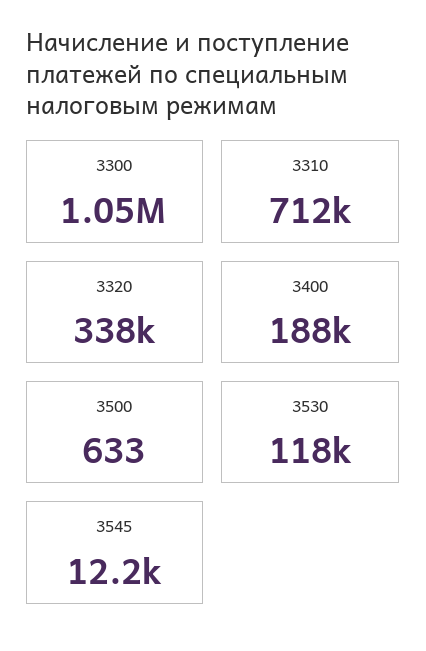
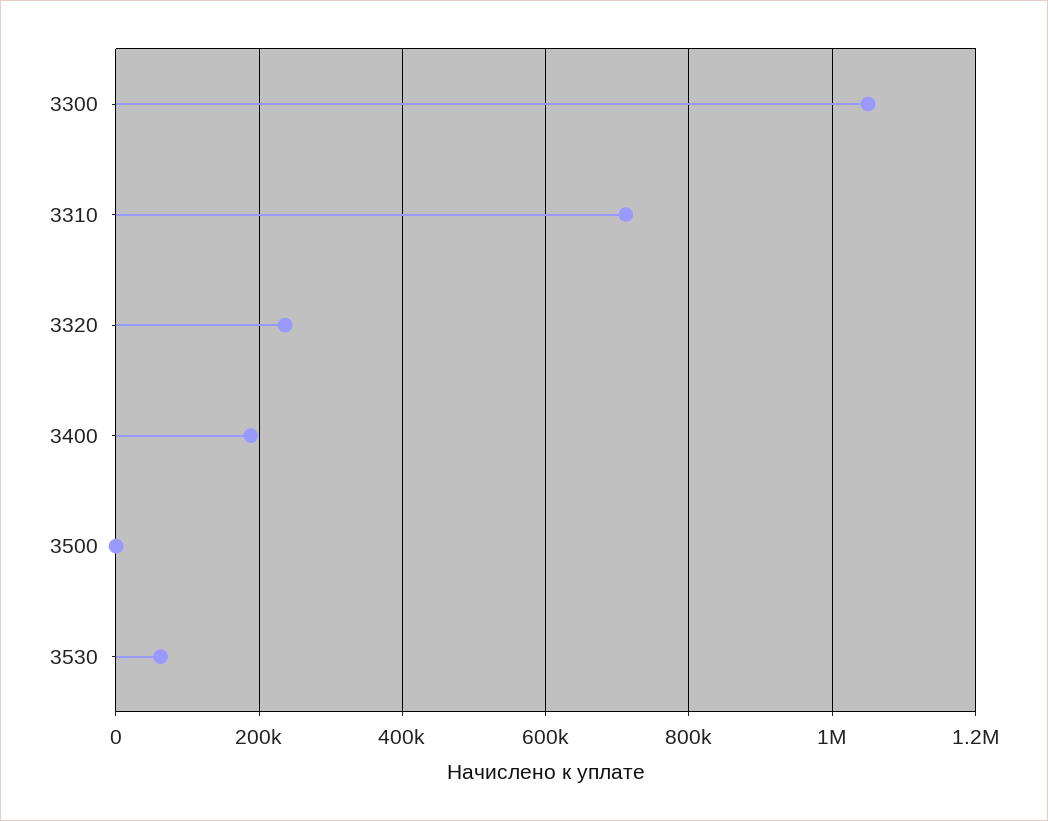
3320: 338000 -> 240000
3530: 118000 -> 60000
3545: 12200 -> none

